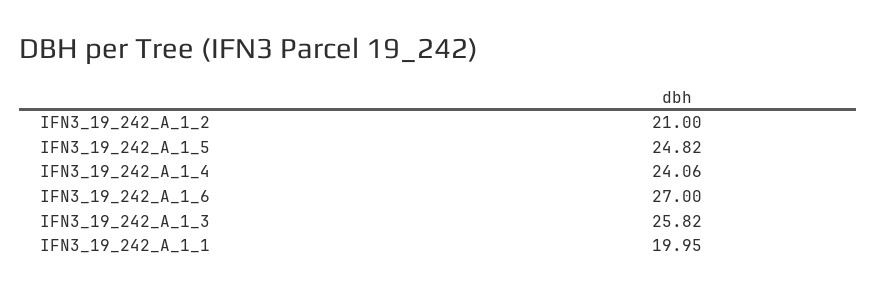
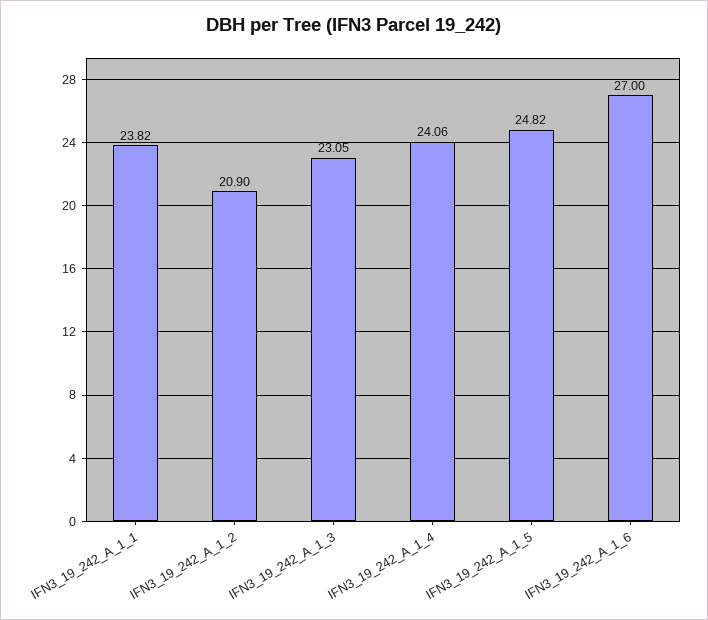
IFN3_19_242_A_1_2: 21 -> 20.9
IFN3_19_242_A_1_3: 25.82 -> 23.05
IFN3_19_242_A_1_1: 19.95 -> 23.82

